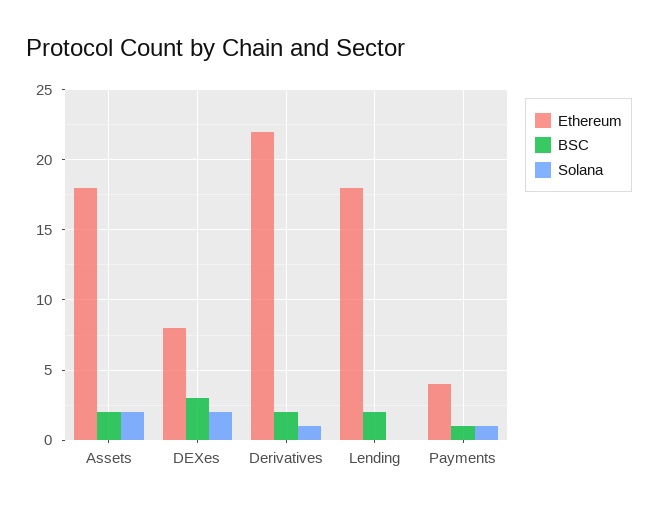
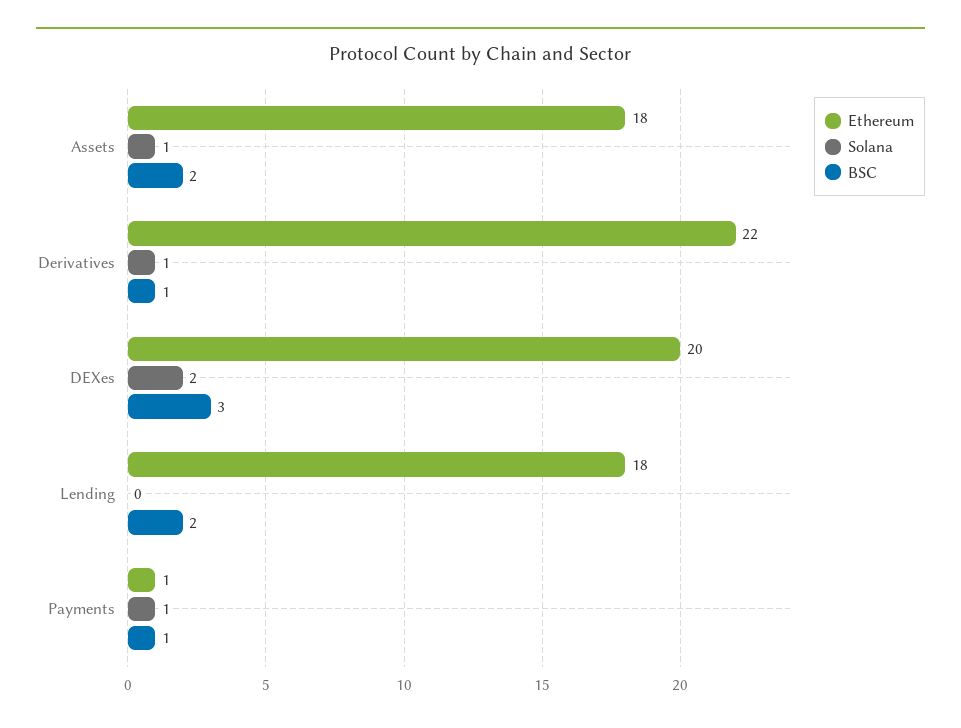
Solana, Assets: 2 -> 1
Ethereum, DEXes: 8 -> 20
BSC, Derivatives: 2 -> 1
Ethereum, Payments: 4 -> 1

